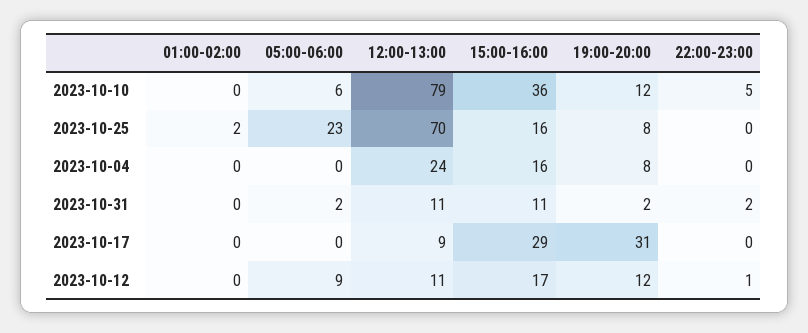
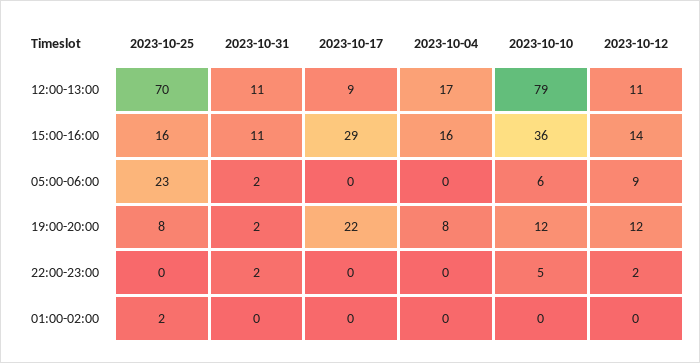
12:00-13:00, 2023-10-04: 24 -> 17
19:00-20:00, 2023-10-17: 31 -> 22
15:00-16:00, 2023-10-12: 17 -> 14
22:00-23:00, 2023-10-12: 1 -> 2

